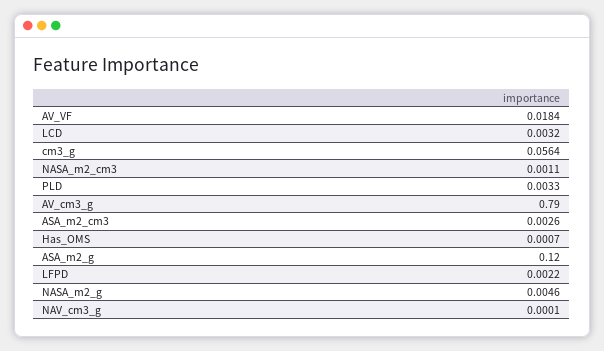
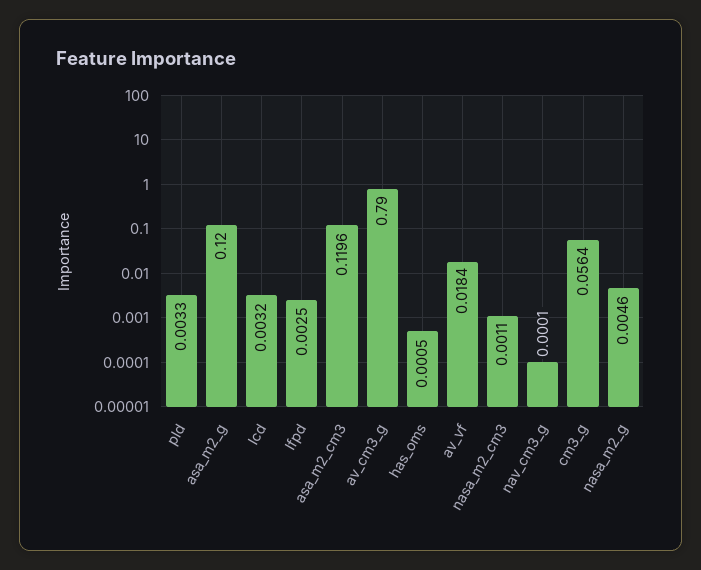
ASA_m2_cm3: 0.0026 -> 0.1196
Has_OMS: 0.0007 -> 0.0005
LFPD: 0.0022 -> 0.0025

